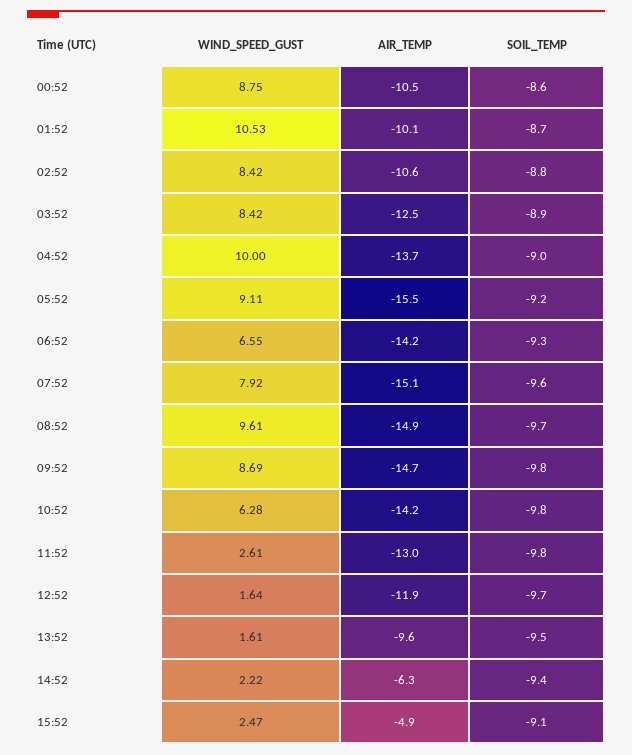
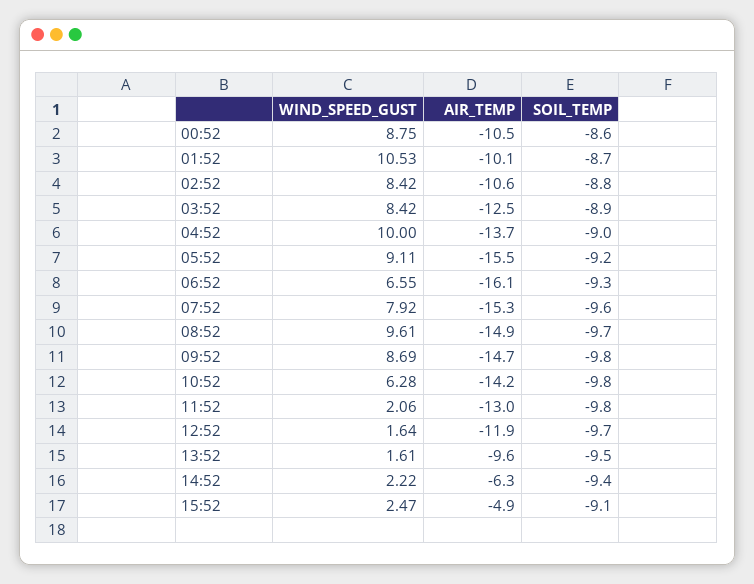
AIR_TEMP, 06:52: -14.2 -> -16.1
AIR_TEMP, 07:52: -15.1 -> -15.3
WIND_SPEED_GUST, 11:52: 2.61 -> 2.06

